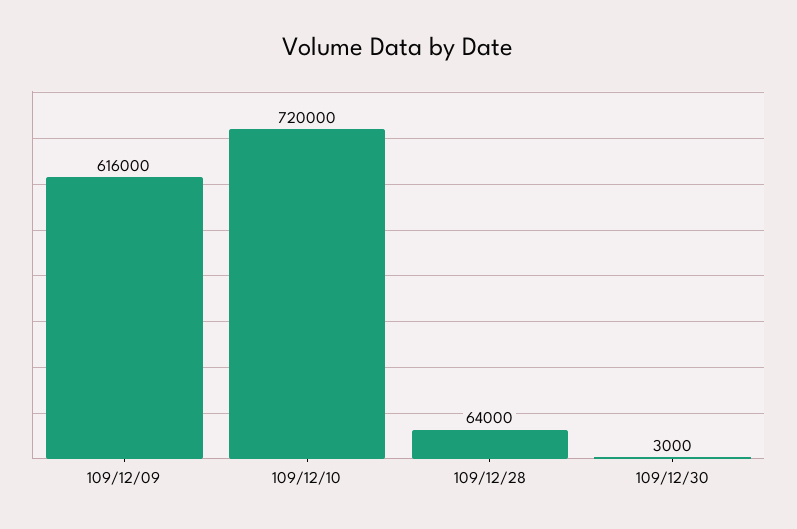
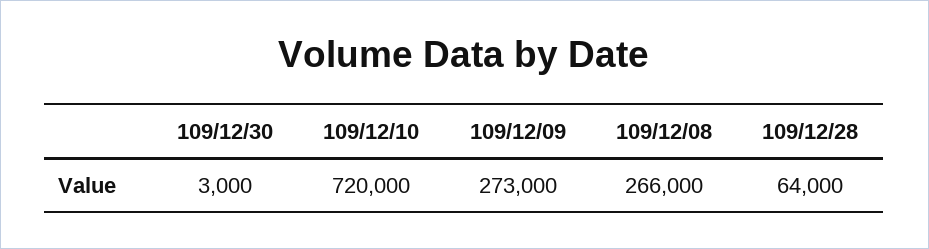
109/12/09: 616000 -> 273000
109/12/08: none -> 266000

